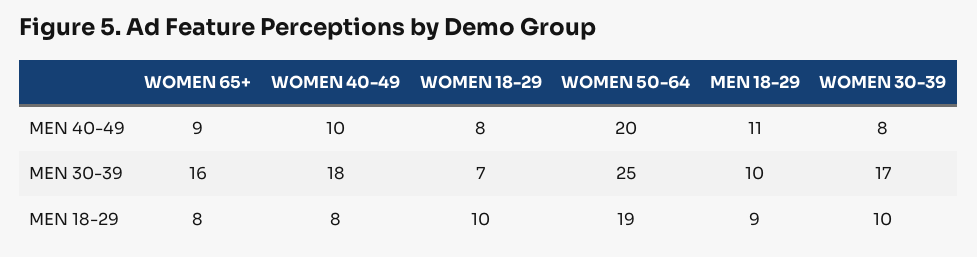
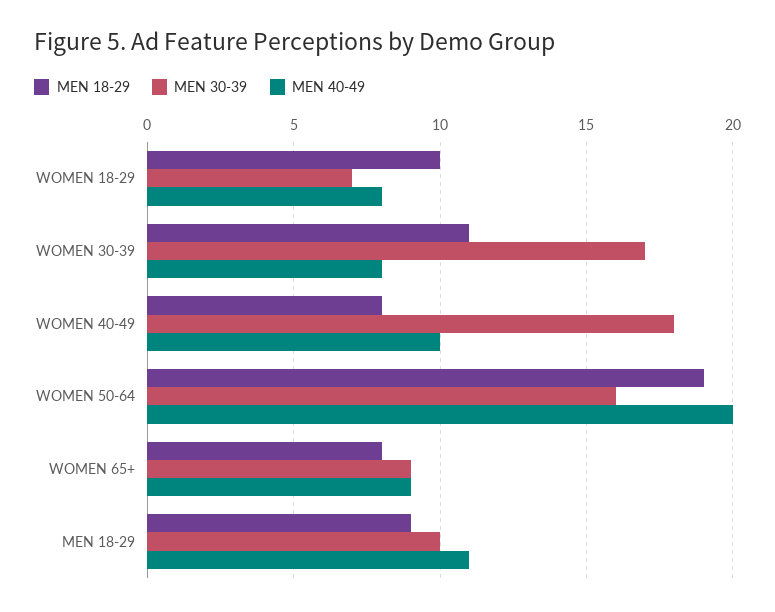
MEN 30-39, WOMEN 65+: 16 -> 9
MEN 30-39, WOMEN 50-64: 25 -> 16
MEN 18-29, WOMEN 30-39: 10 -> 11

